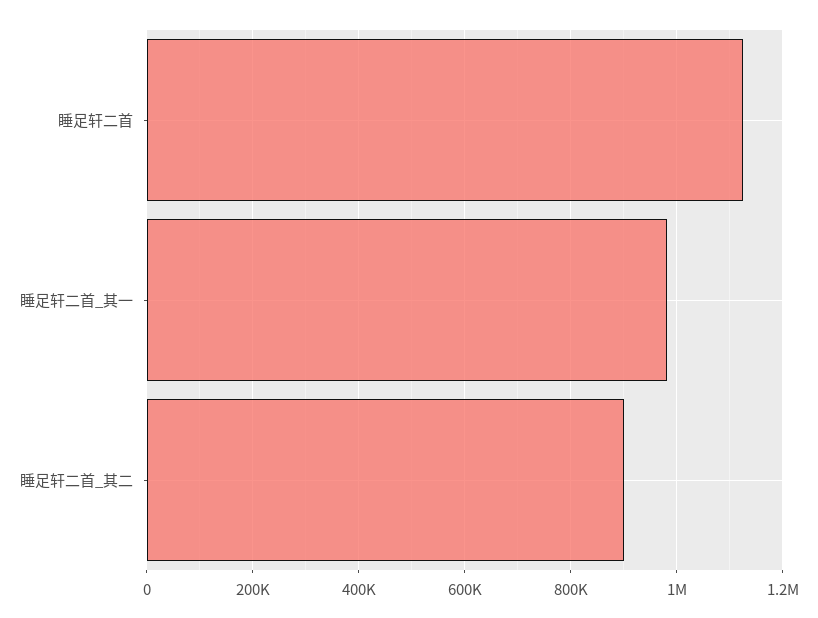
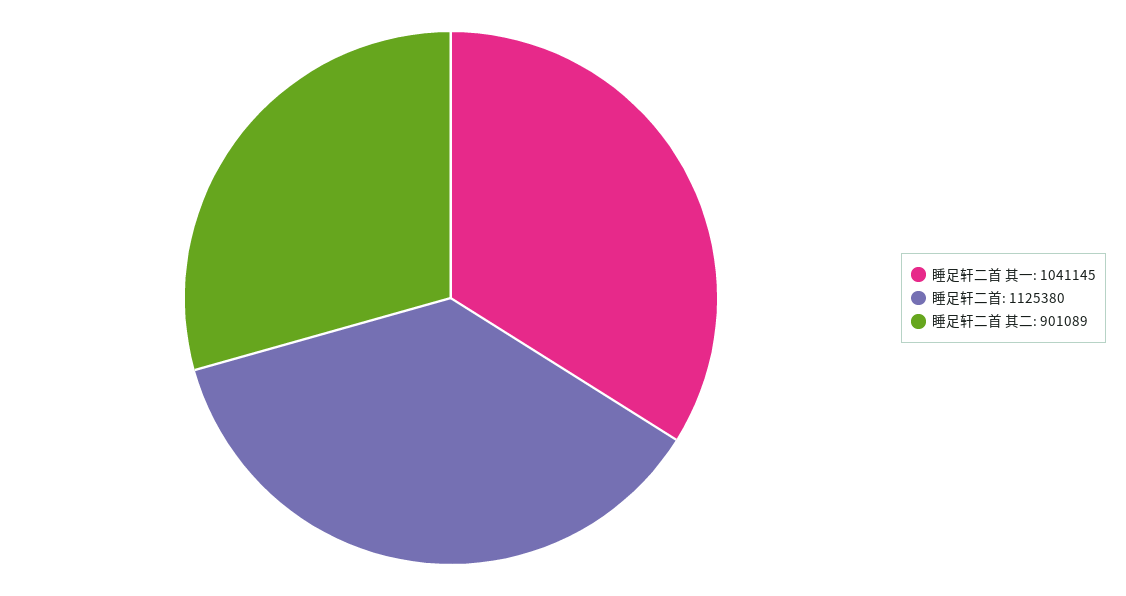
睡足轩二首_其一: 980000 -> 1041145

